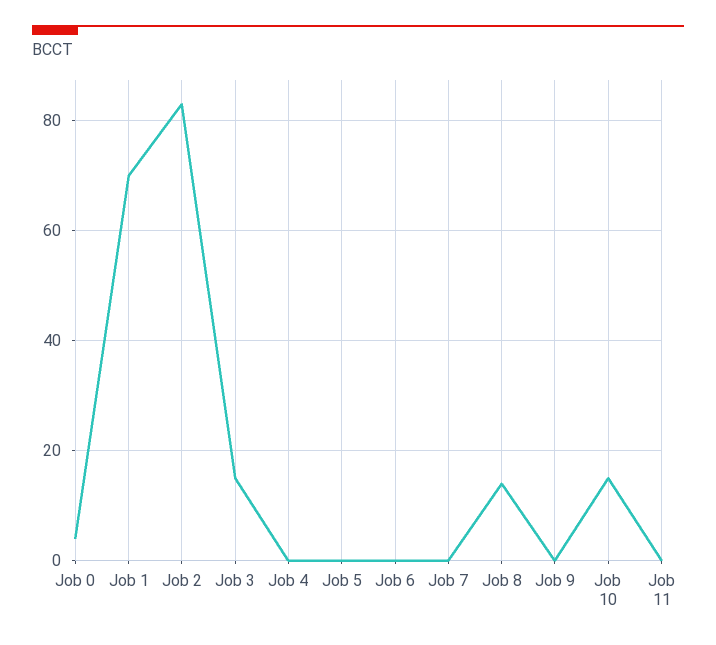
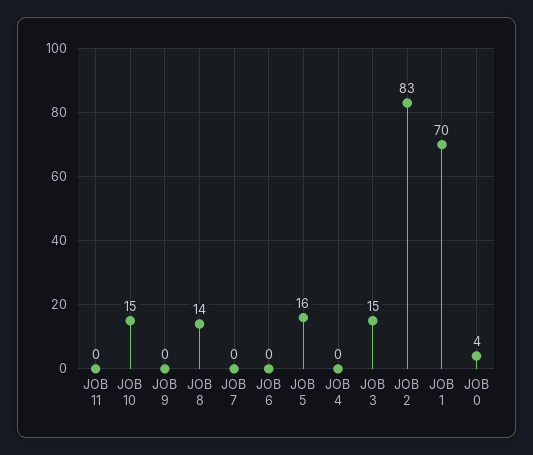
Job 5: 0 -> 16

